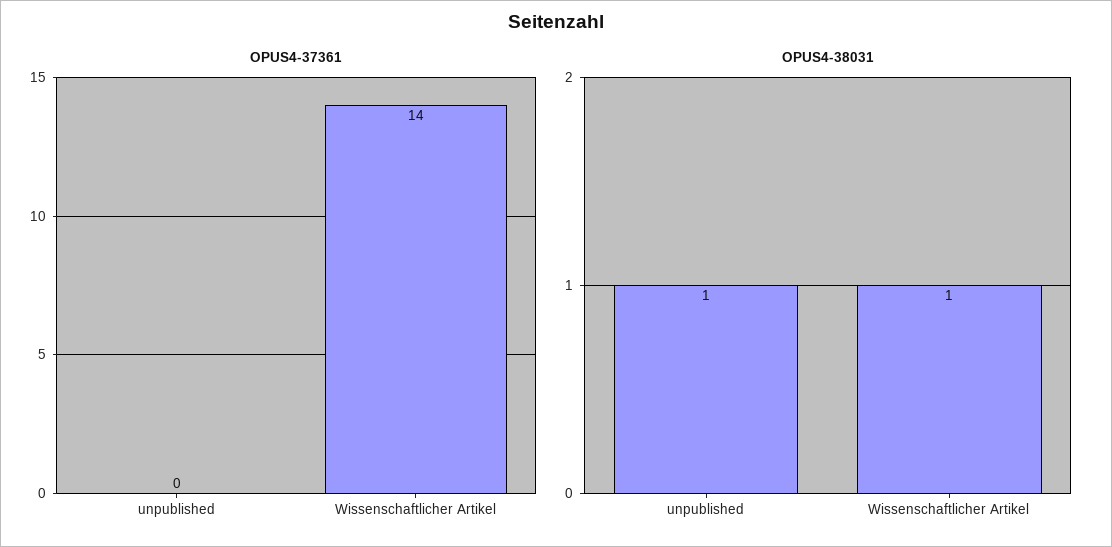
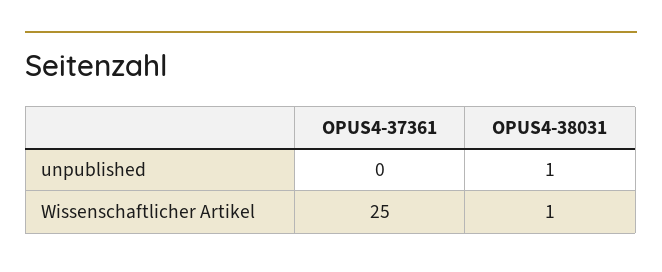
OPUS4-37361, Wissenschaftlicher Artikel: 14 -> 25

